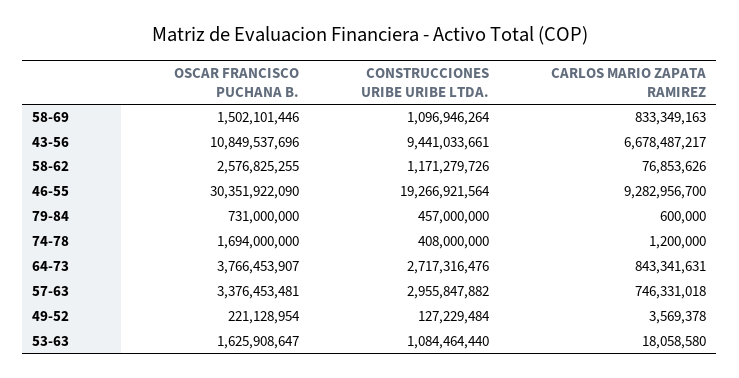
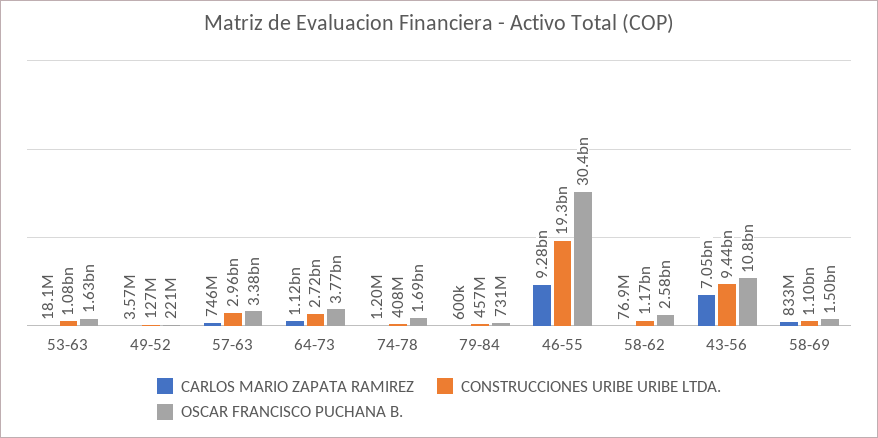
CARLOS MARIO ZAPATA RAMIREZ, 43-56: 6678487217 -> 7050000000
CARLOS MARIO ZAPATA RAMIREZ, 64-73: 843341631 -> 1120000000

